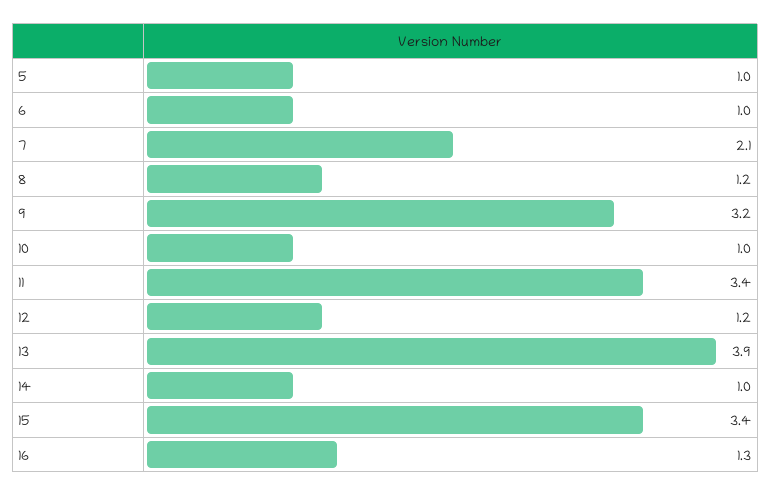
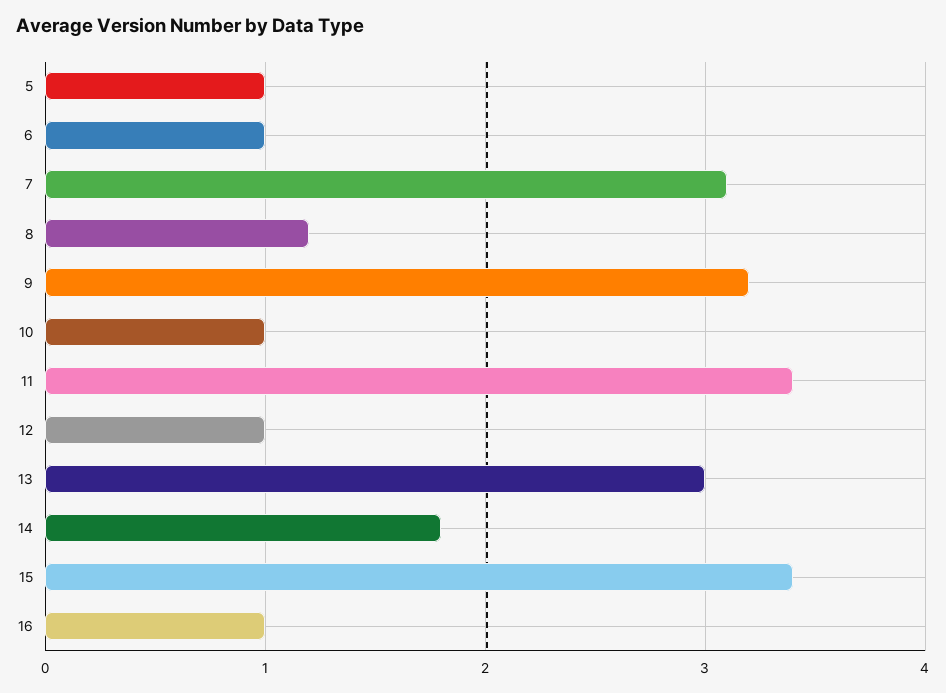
7: 2.1 -> 3.1
12: 1.2 -> 1
13: 3.9 -> 3
14: 1 -> 1.8
16: 1.3 -> 1

